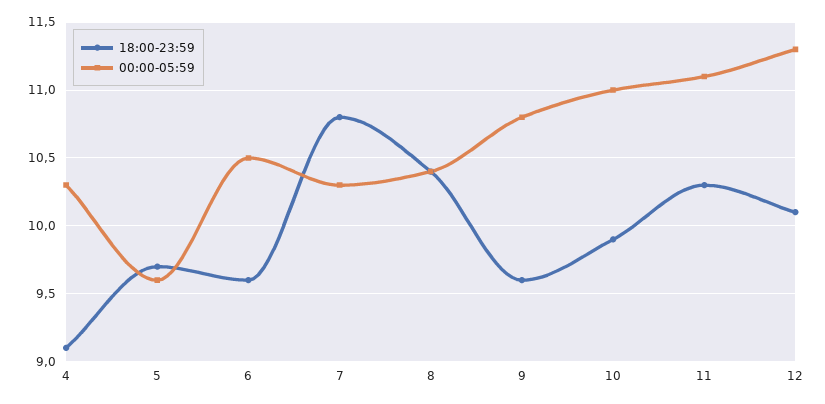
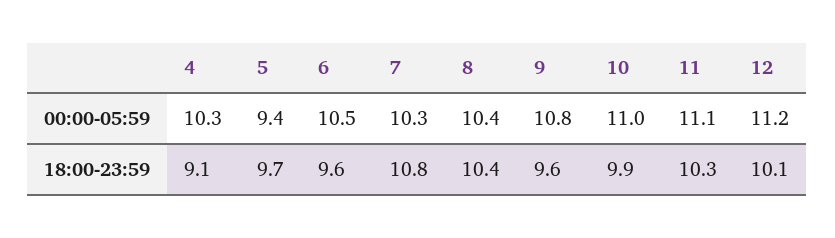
00:00-05:59, 5: 9.6 -> 9.4
00:00-05:59, 12: 11.3 -> 11.2

